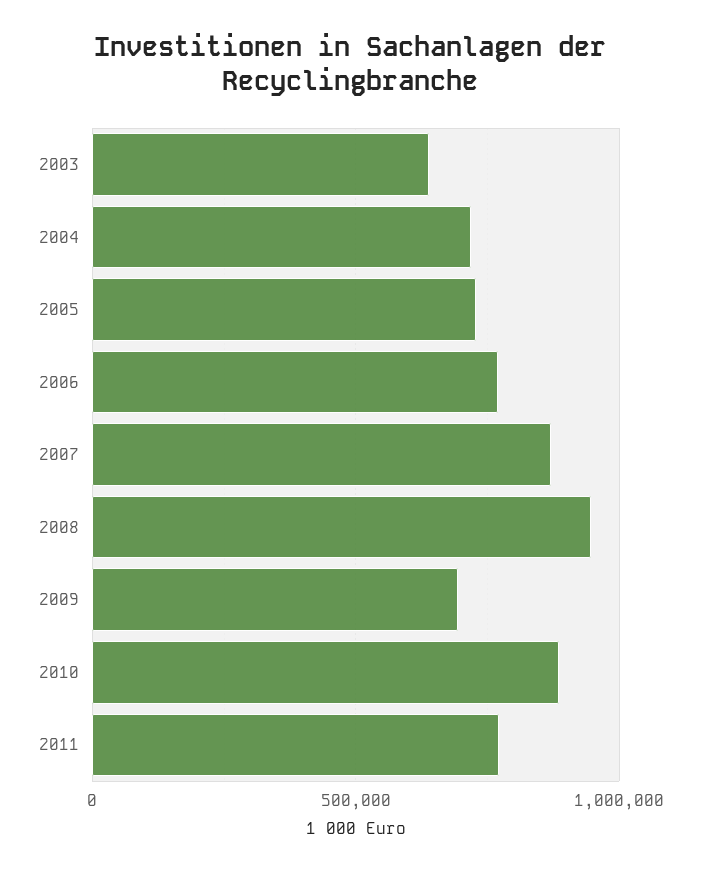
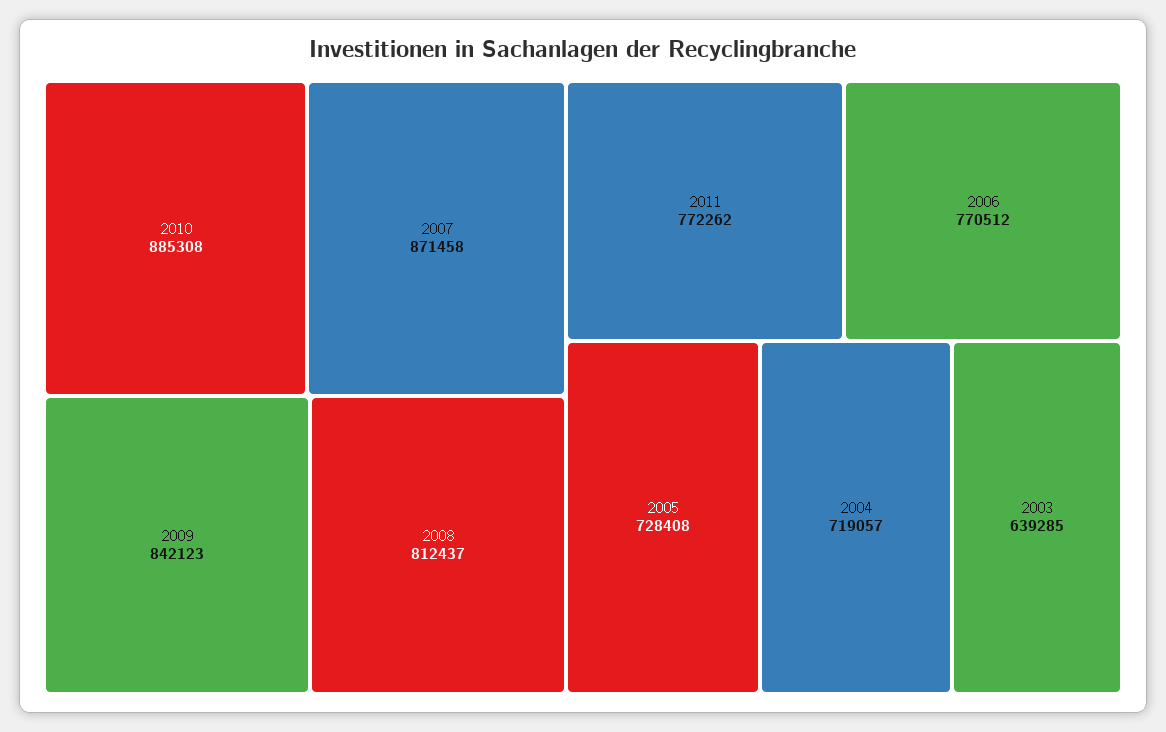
2008: 950000 -> 812437
2009: 700000 -> 842123

